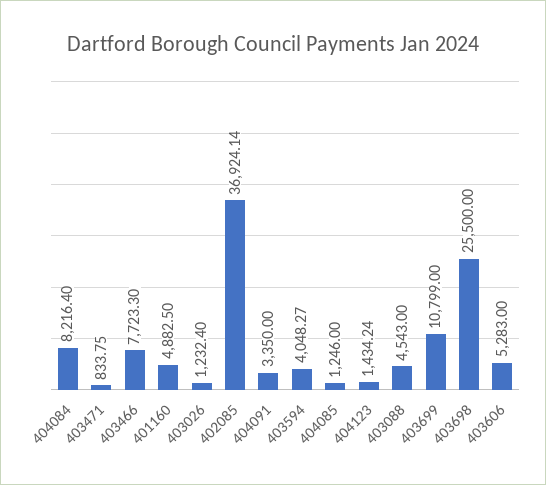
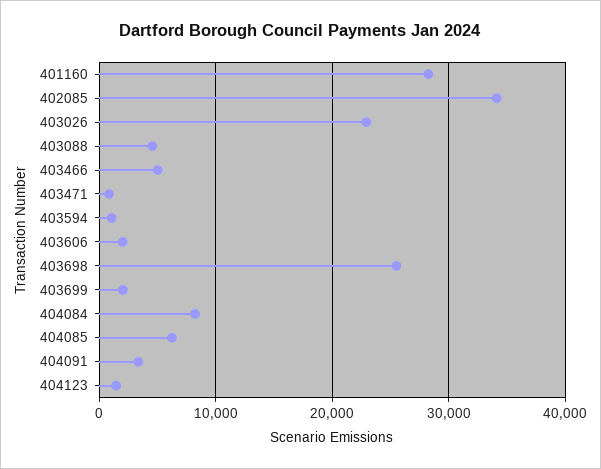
403466: 7723.3 -> 5000
401160: 4882.5 -> 28000
403026: 1232.4 -> 23000
402085: 36924.14 -> 34000
403594: 4048.27 -> 1000
404085: 1246 -> 6000
403699: 10799 -> 2000
403606: 5283 -> 2000

